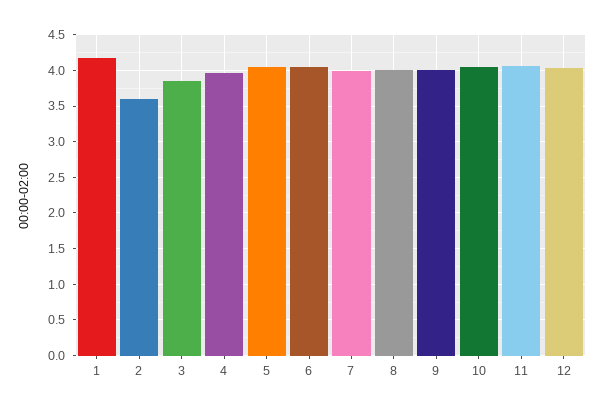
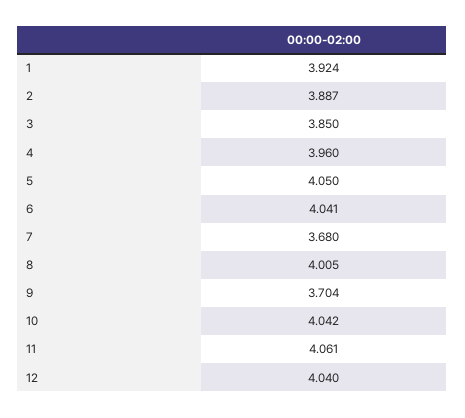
1: 4.2 -> 3.924
2: 3.6 -> 3.887
7: 4 -> 3.68
9: 4 -> 3.704

